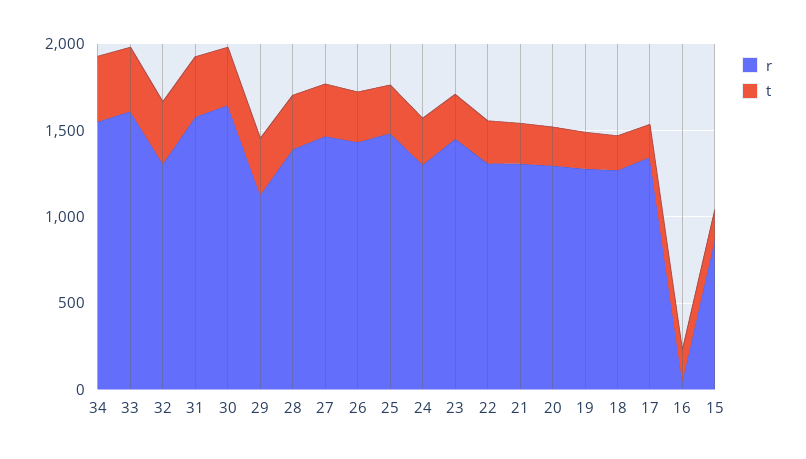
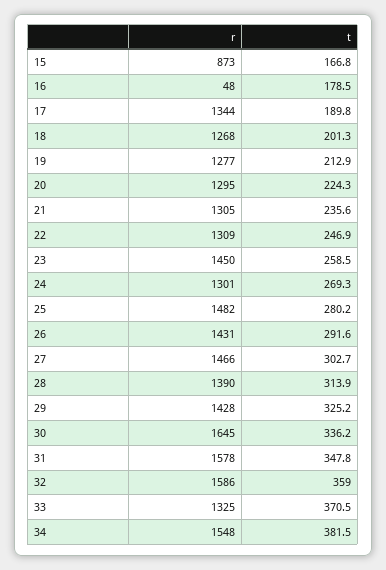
r, 33: 1600 -> 1325
r, 32: 1300 -> 1586
r, 29: 1100 -> 1428

